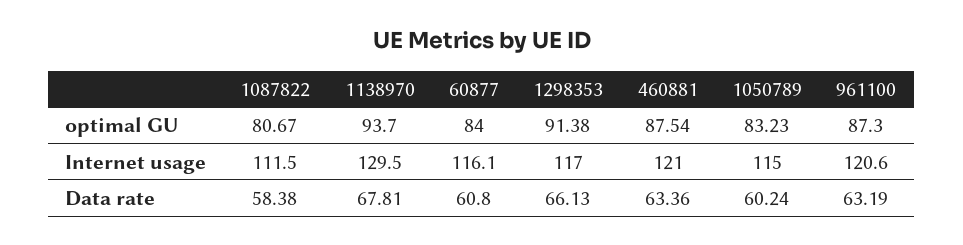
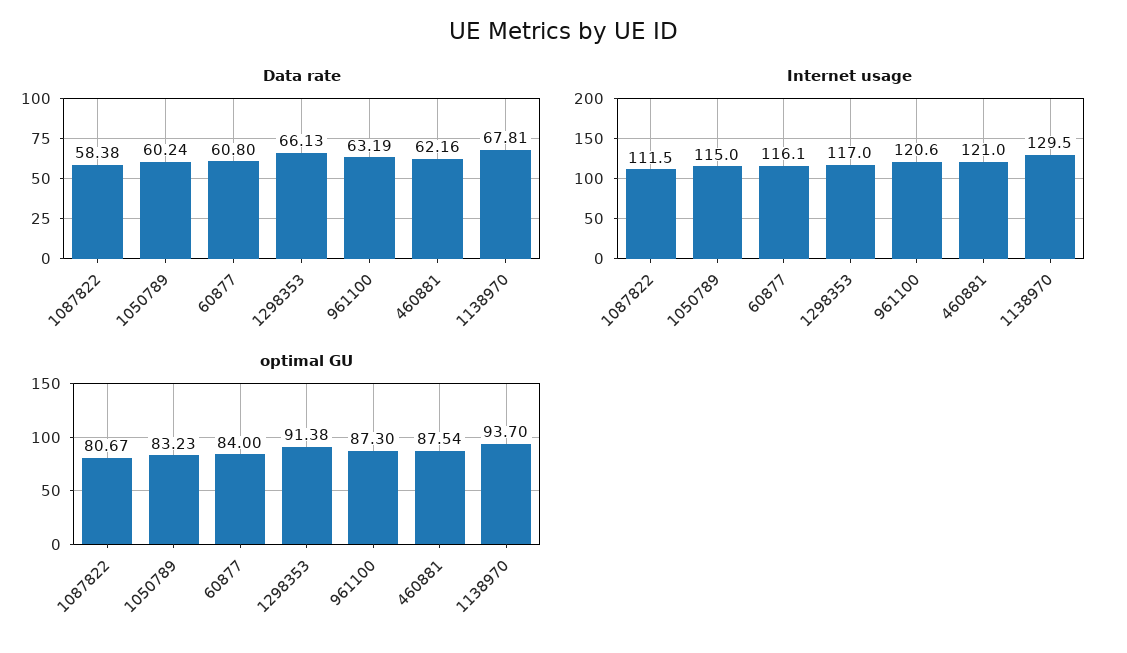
Data rate, 460881: 63.36 -> 62.16

